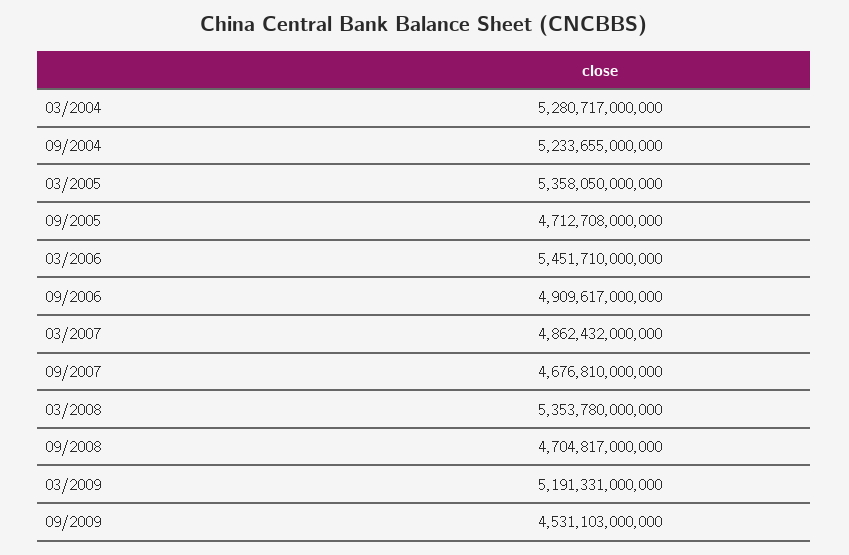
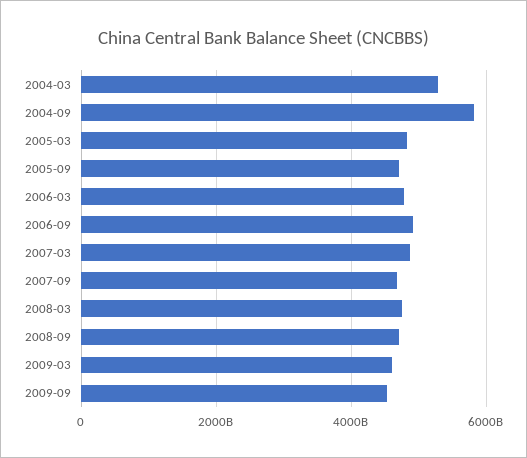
09/2004: 5233655000000 -> 5800000000000
03/2005: 5358050000000 -> 4800000000000
03/2006: 5451710000000 -> 4800000000000
03/2008: 5353780000000 -> 4800000000000
03/2009: 5191331000000 -> 4600000000000

